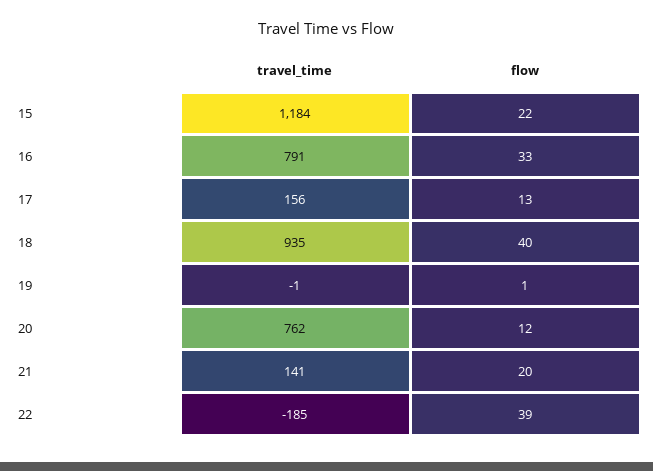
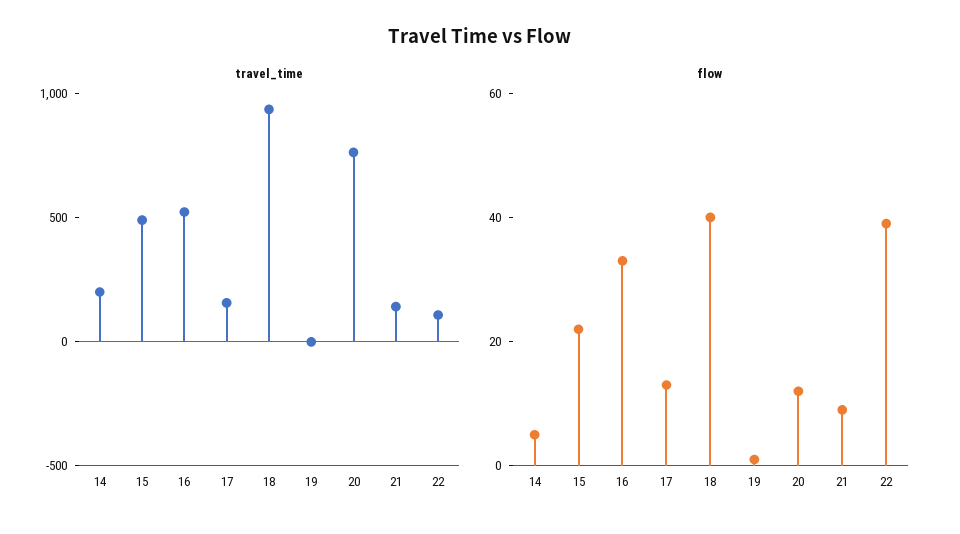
travel_time, 15: 1184 -> 500
travel_time, 16: 791 -> 500
flow, 21: 20 -> 10
travel_time, 22: -185 -> 100
travel_time, 14: none -> 200
flow, 14: none -> 5

